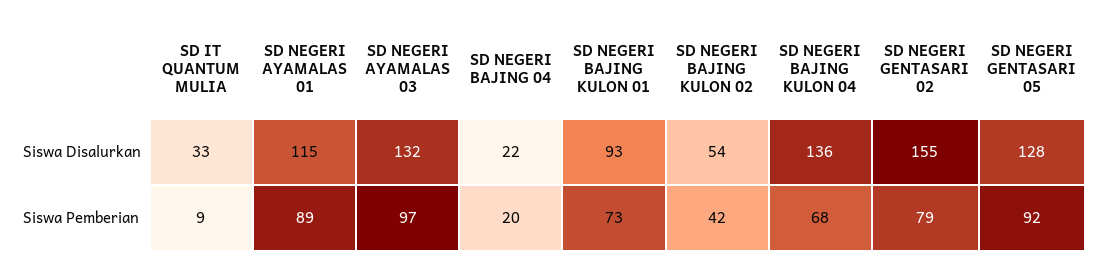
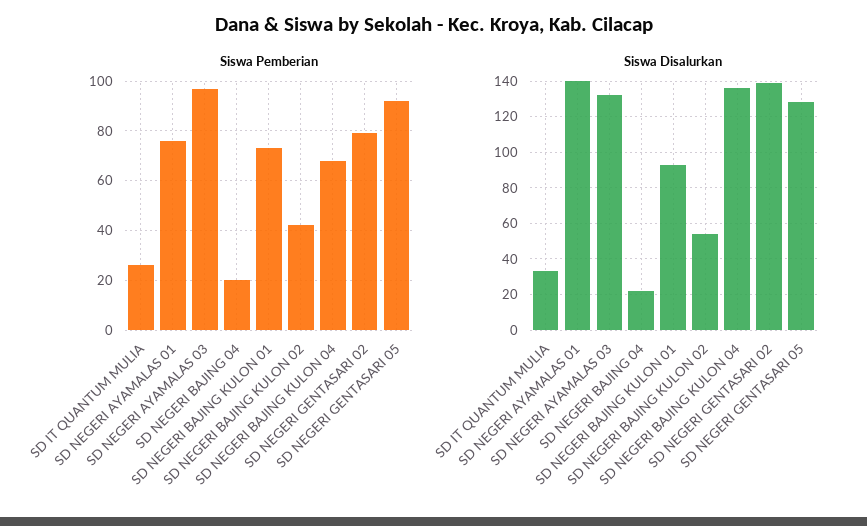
Siswa Disalurkan, SD NEGERI AYAMALAS 01: 115 -> 140
Siswa Disalurkan, SD NEGERI GENTASARI 02: 155 -> 140
Siswa Pemberian, SD IT QUANTUM MULIA: 9 -> 25
Siswa Pemberian, SD NEGERI AYAMALAS 01: 89 -> 75

